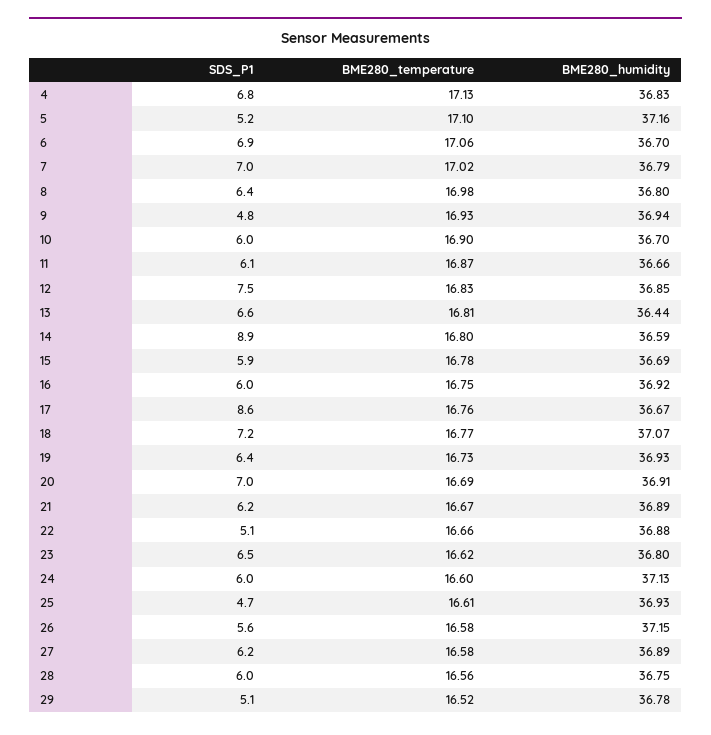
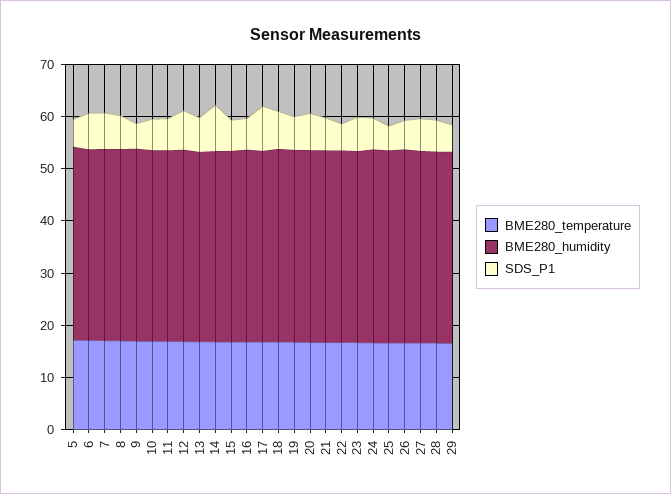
SDS_P1, 4: 6.8 -> none
BME280_temperature, 4: 17.13 -> none
BME280_humidity, 4: 36.83 -> none

